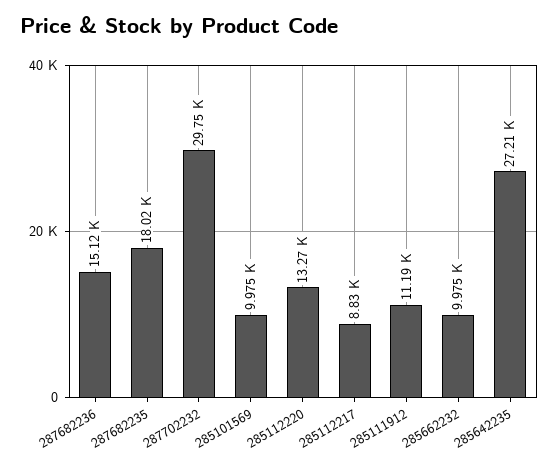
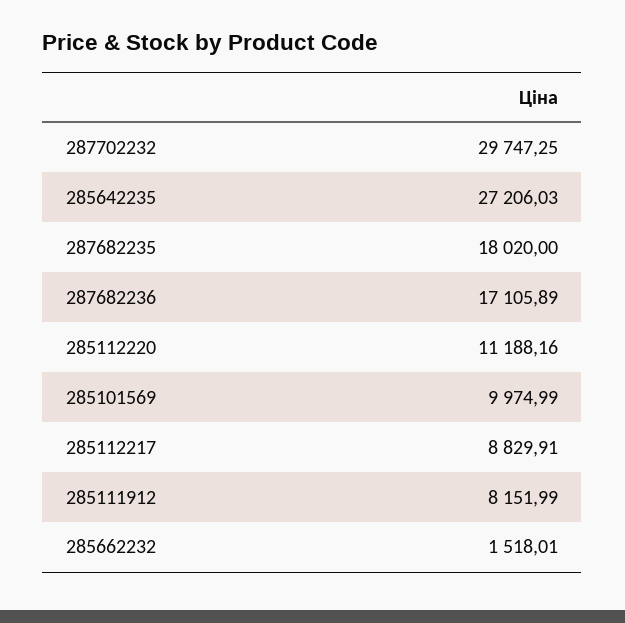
287682236: 15120 -> 17105.89
285112220: 13270 -> 11188.16
285111912: 11190 -> 8151.99
285662232: 9975 -> 1518.01

